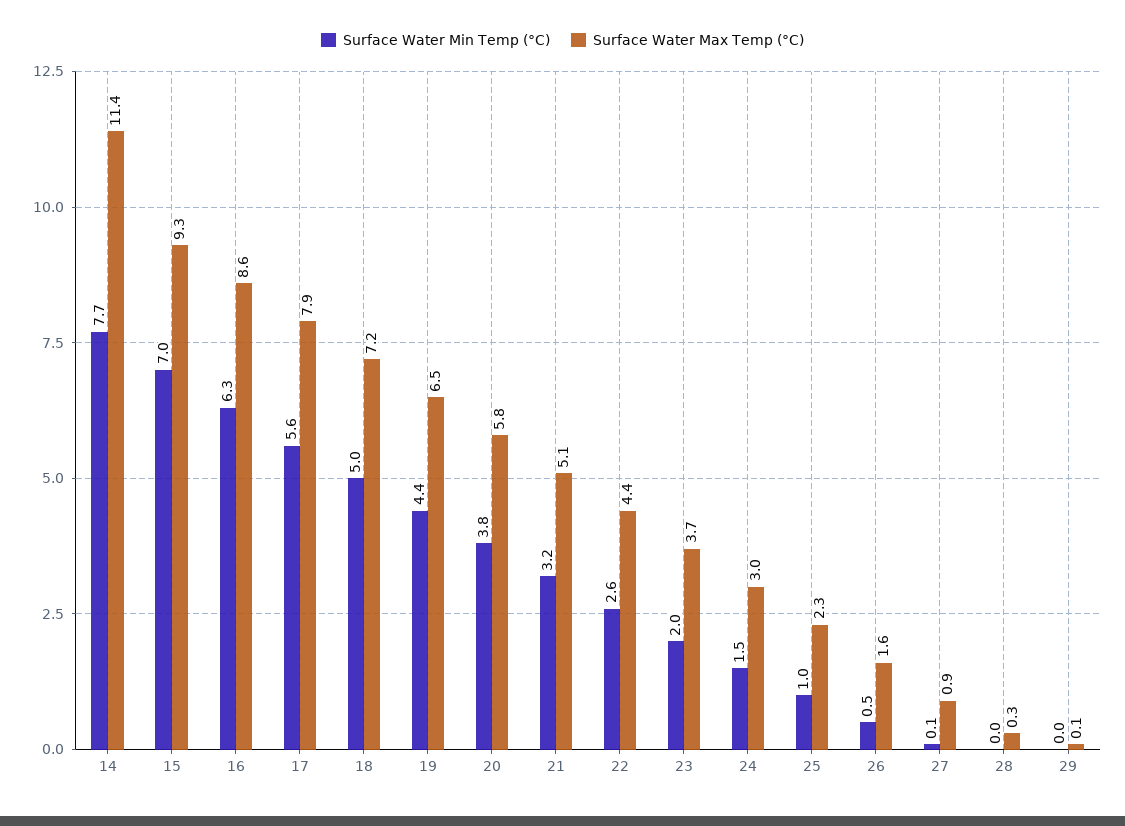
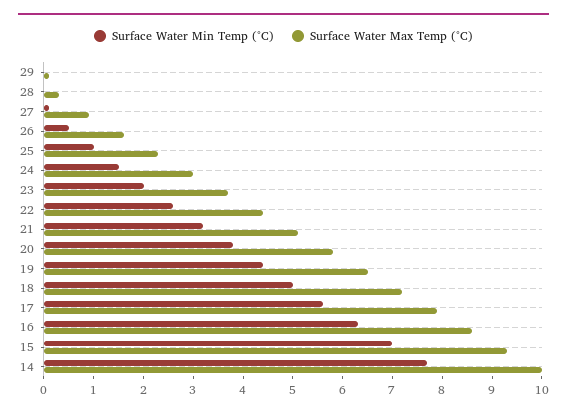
Surface Water Max Temp (°C), 14: 11.4 -> 10

